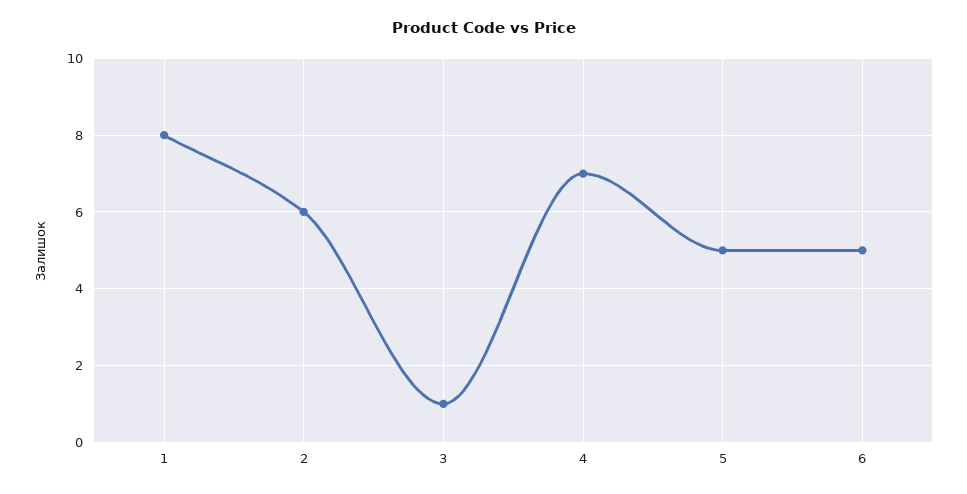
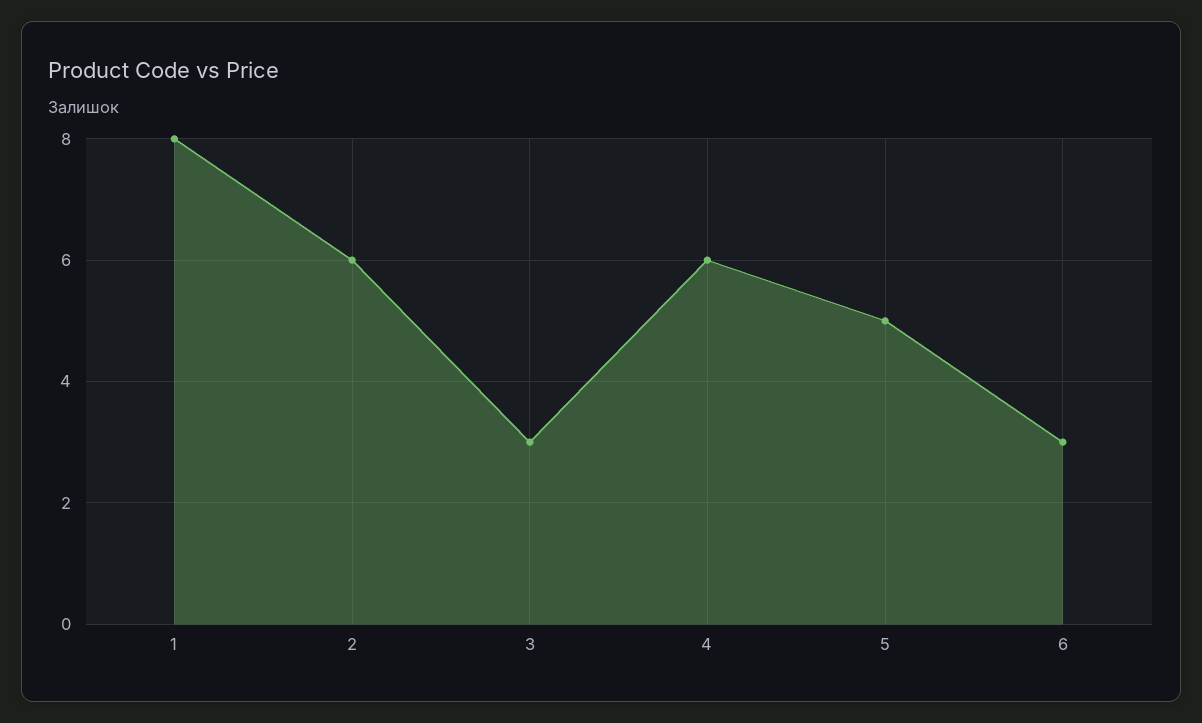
3: 1 -> 3
4: 7 -> 6
6: 5 -> 3

